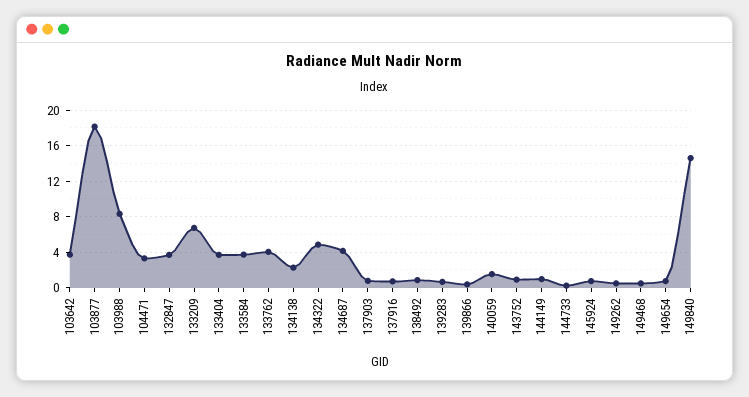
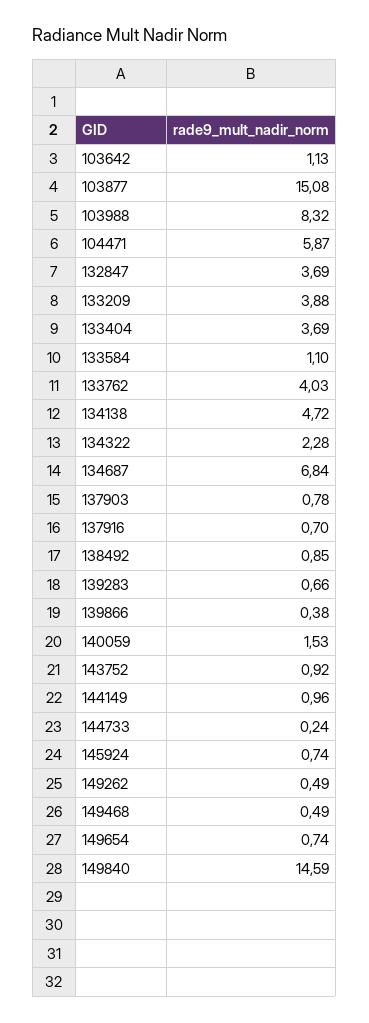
103642: 4 -> 1.13
103877: 18 -> 15.08
104471: 3 -> 5.87
133209: 7 -> 3.88
133584: 4 -> 1.1
134138: 2 -> 4.72
134322: 5 -> 2.28
134687: 4 -> 6.84

